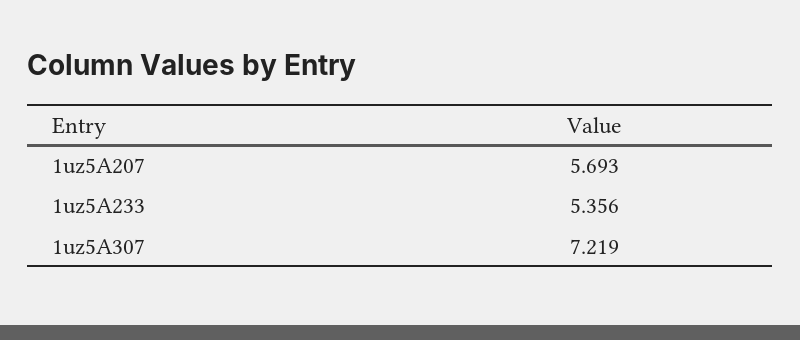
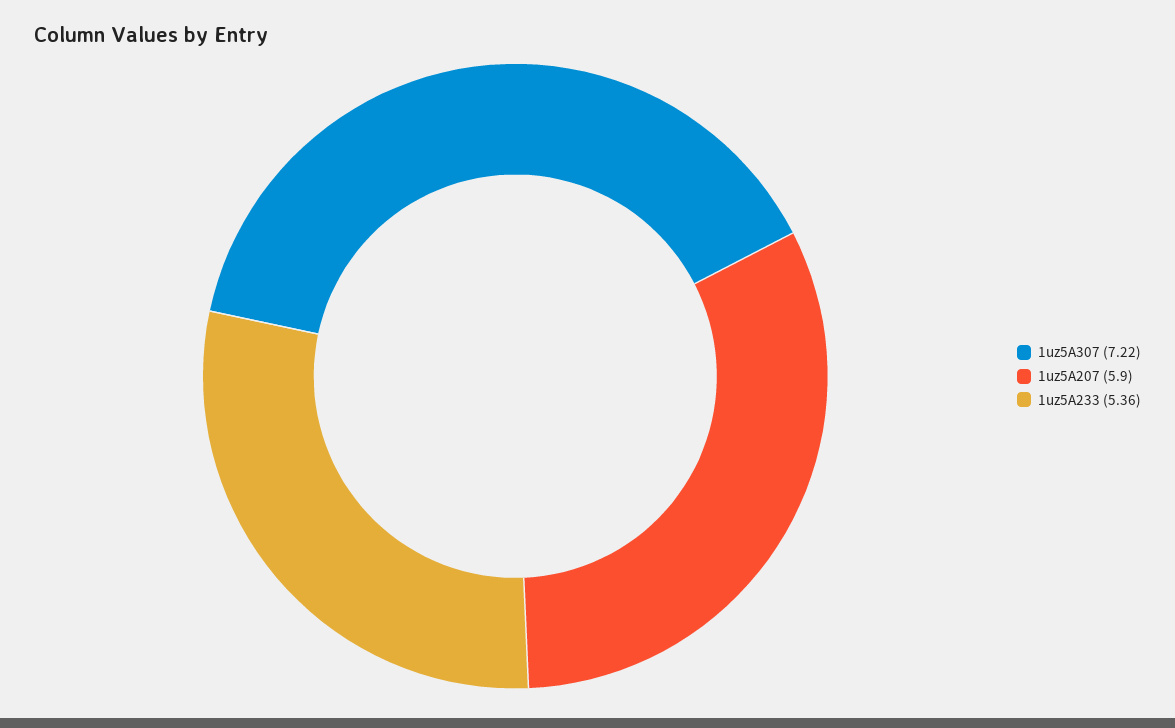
1uz5A207: 5.693 -> 5.9

